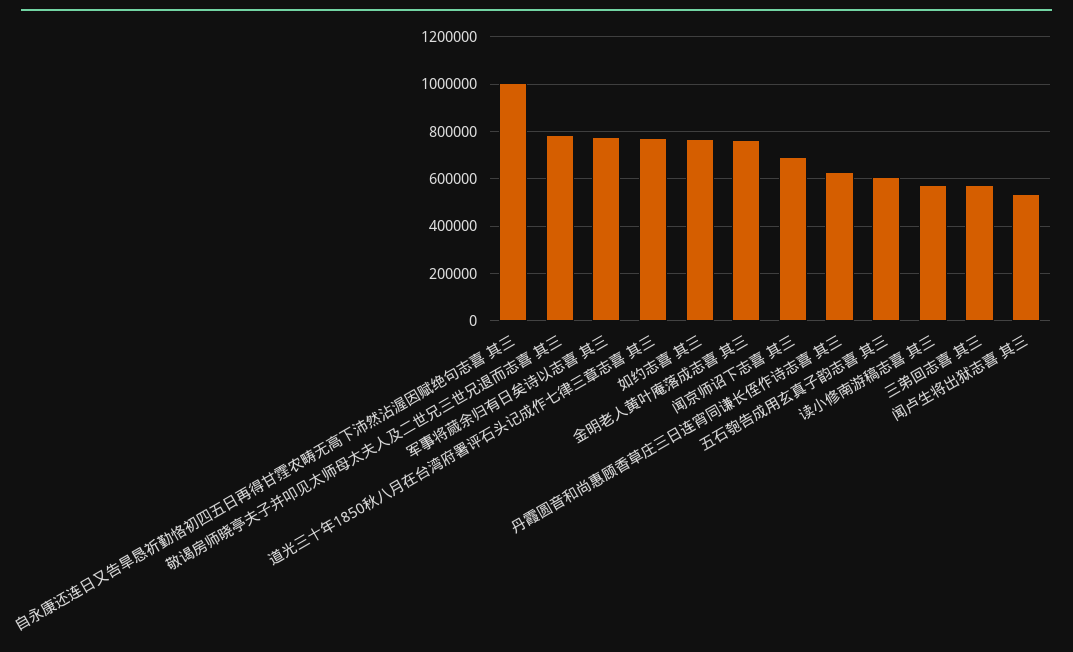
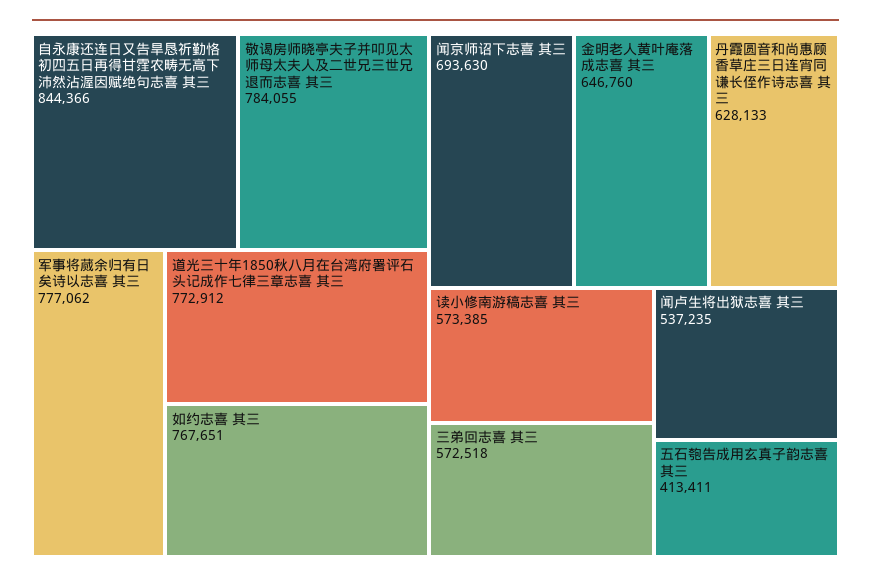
自永康还连日又告旱恳祈勤恪初四五日再得甘霔农畴无高下沛然沾渥因赋绝句志喜 其三: 1000000 -> 844366
金明老人黄叶庵落成志喜 其三: 750000 -> 646760
五石匏告成用玄真子韵志喜 其三: 600000 -> 413411

